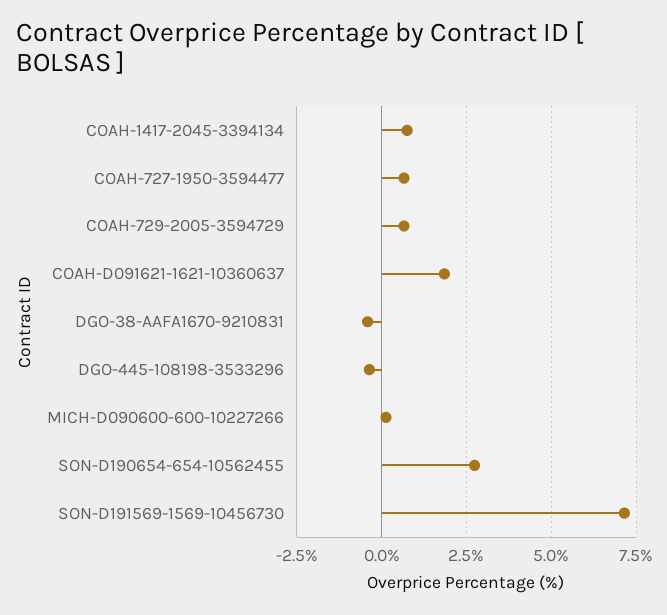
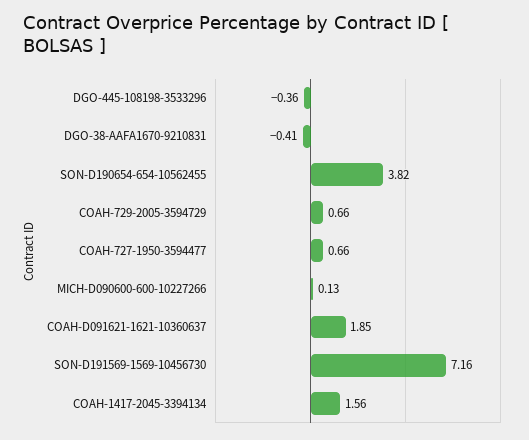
COAH-1417-2045-3394134: 0.75 -> 1.56
SON-D190654-654-10562455: 2.75 -> 3.82

